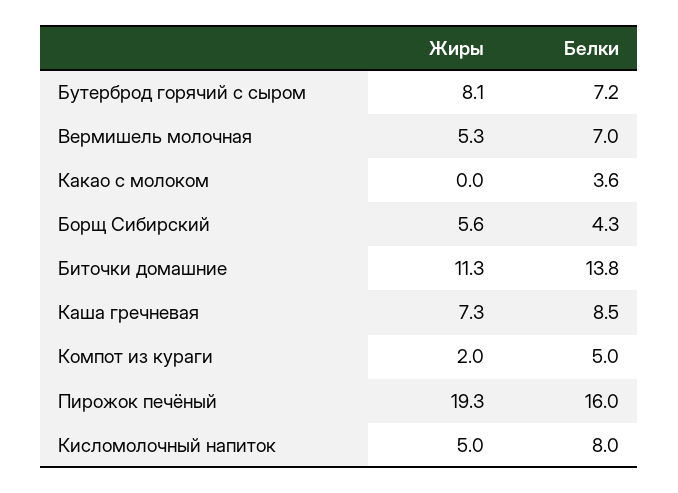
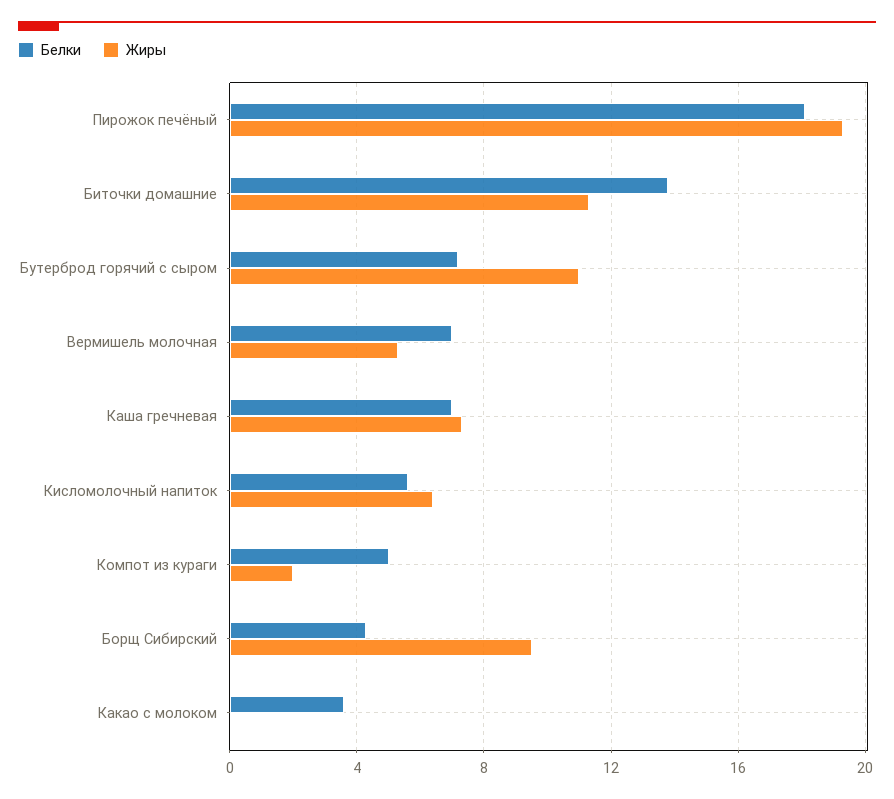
Жиры, Бутерброд горячий с сыром: 8.1 -> 11
Жиры, Борщ Сибирский: 5.6 -> 9.5
Белки, Каша гречневая: 8.5 -> 7
Белки, Пирожок печёный: 16 -> 18
Жиры, Кисломолочный напиток: 5 -> 6.5
Белки, Кисломолочный напиток: 8 -> 5.5

